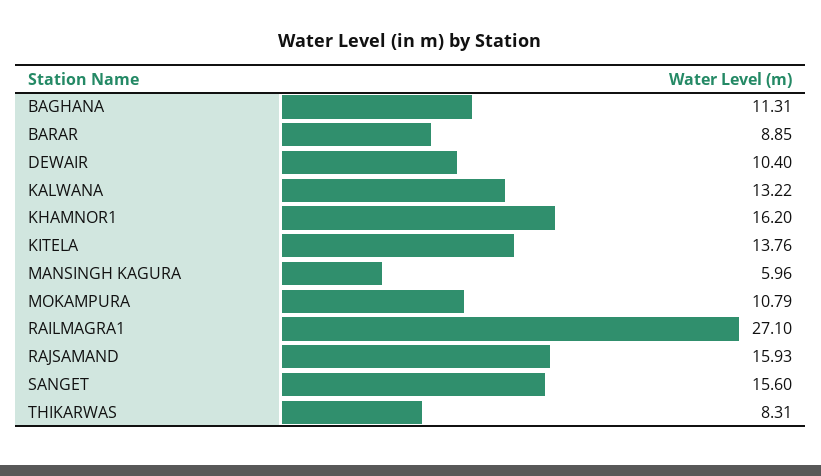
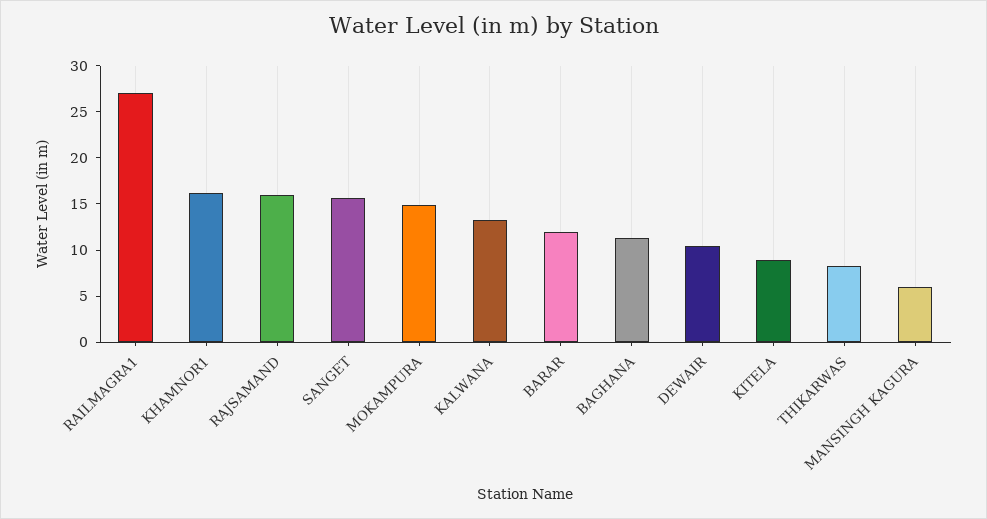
BARAR: 8.85 -> 12
KITELA: 13.76 -> 9
MOKAMPURA: 10.79 -> 15

